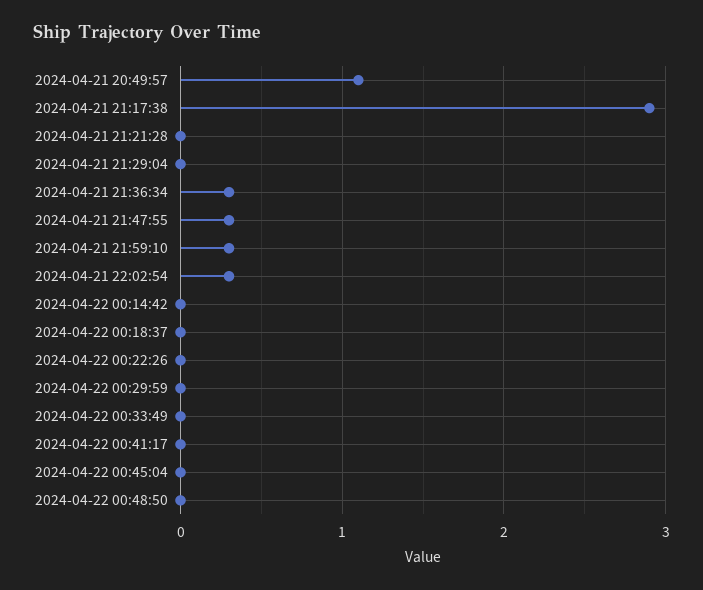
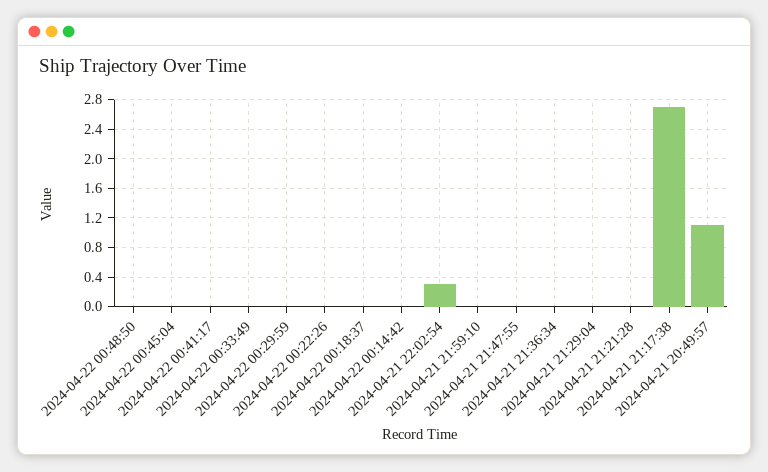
2024-04-21 21:17:38: 2.9 -> 2.7
2024-04-21 21:36:34: 0.3 -> 0
2024-04-21 21:47:55: 0.3 -> 0
2024-04-21 21:59:10: 0.3 -> 0

